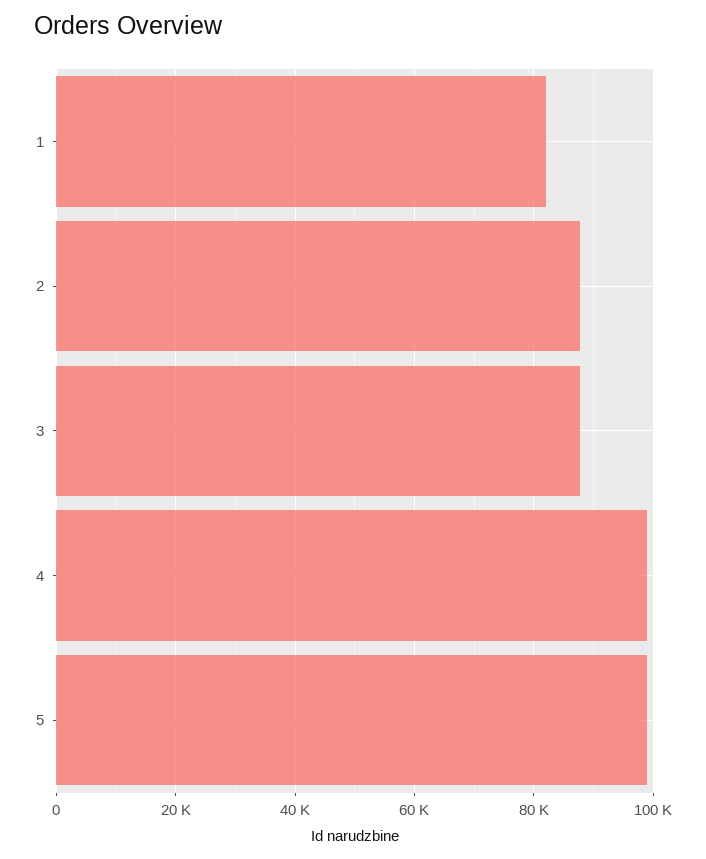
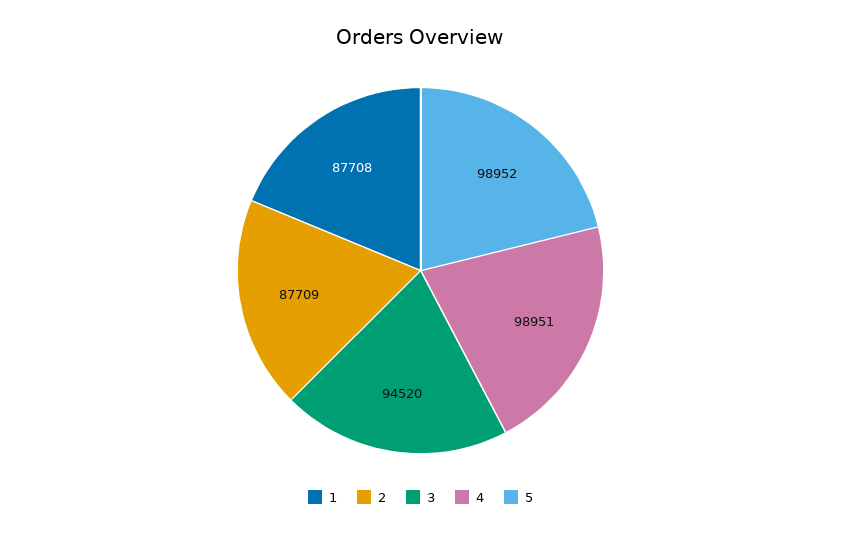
1: 82000 -> 87708
3: 88000 -> 94520

